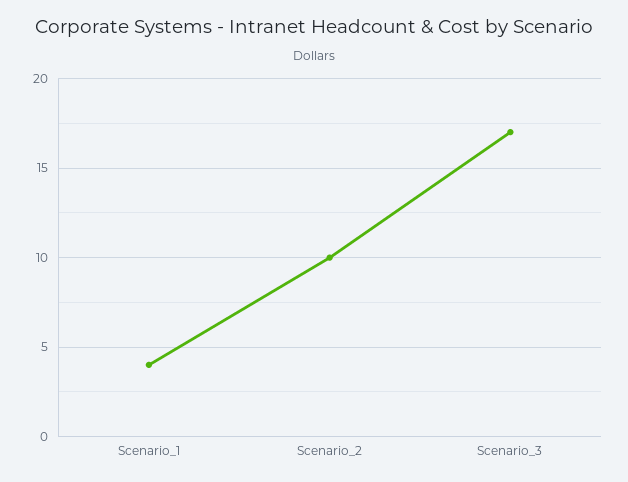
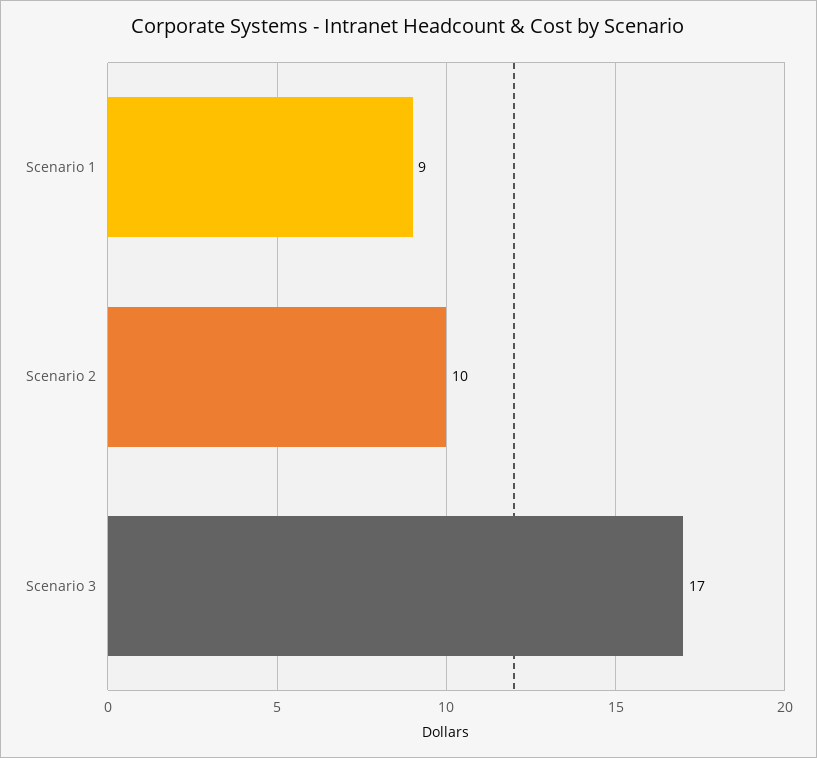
Scenario_1: 4 -> 9

